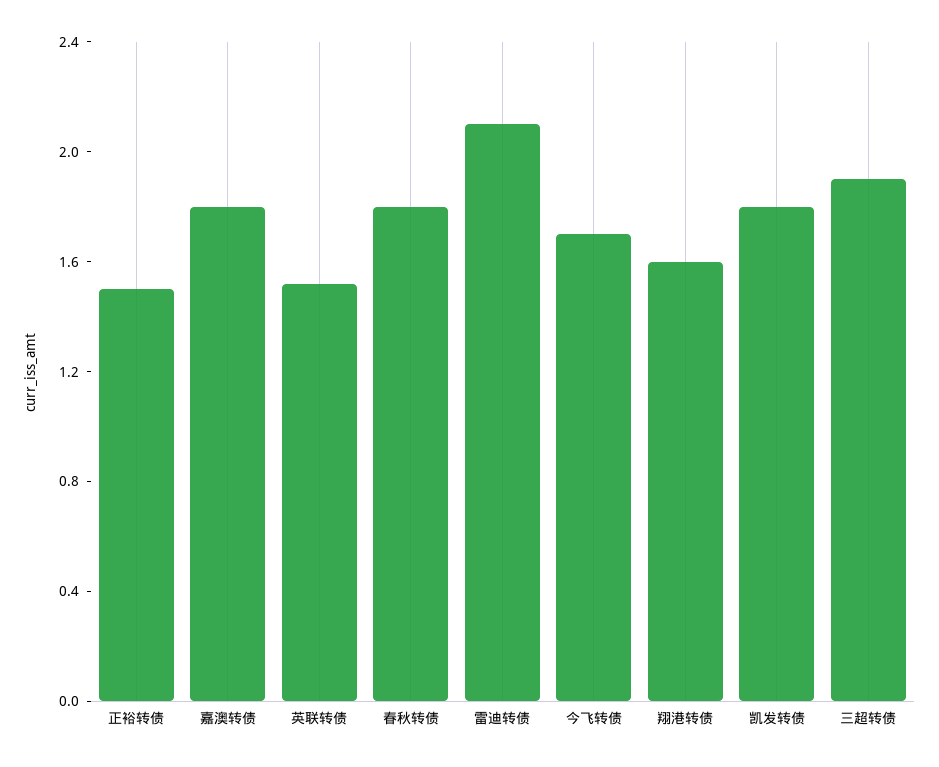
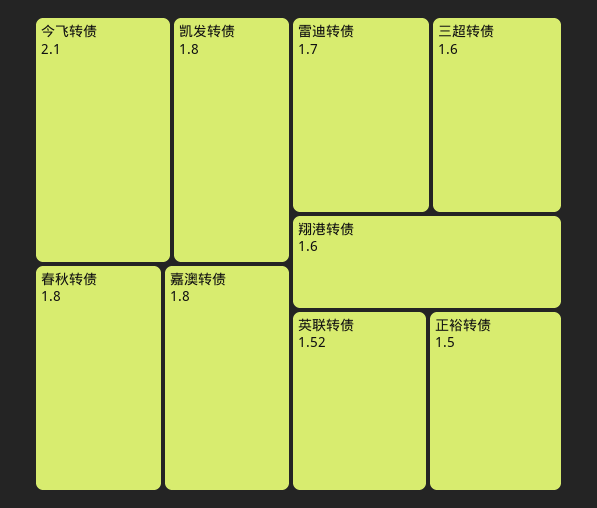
雷迪转债: 2.1 -> 1.7
今飞转债: 1.7 -> 2.1
三超转债: 1.9 -> 1.6

